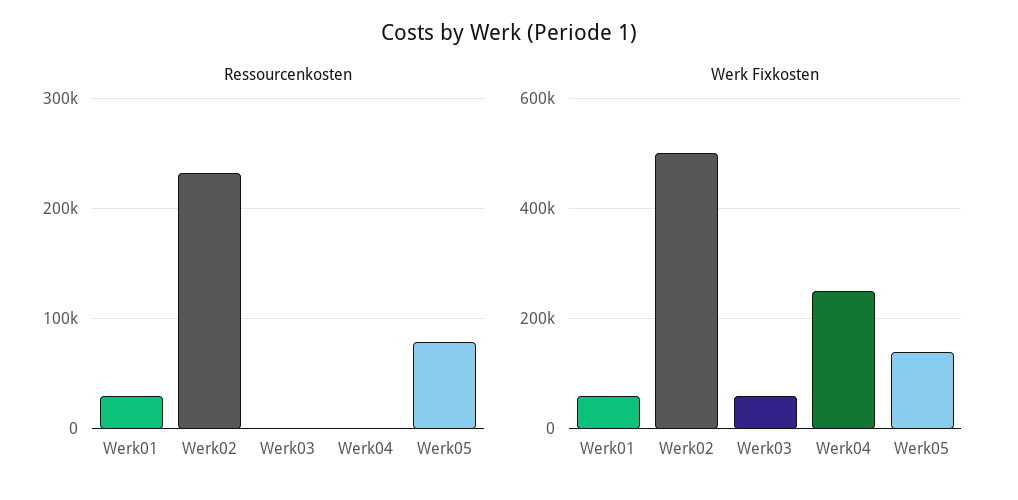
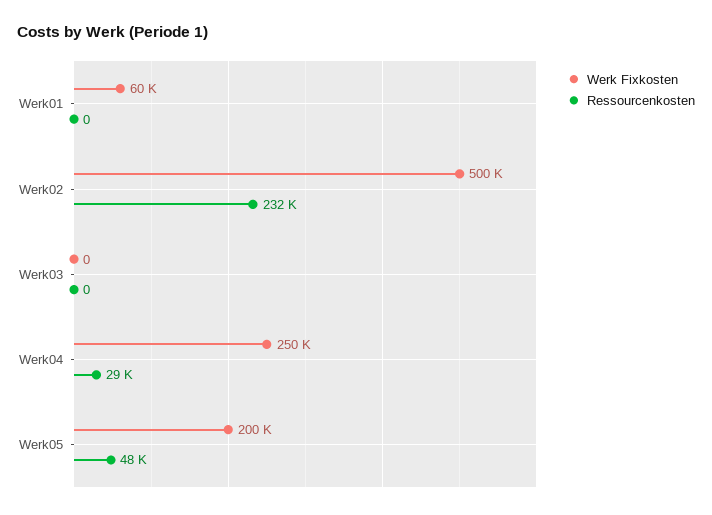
Ressourcenkosten, Werk01: 30000 -> 0
Ressourcenkosten, Werk04: 0 -> 29000
Ressourcenkosten, Werk05: 80000 -> 48000
Werk Fixkosten, Werk03: 60000 -> 0
Werk Fixkosten, Werk05: 140000 -> 200000

